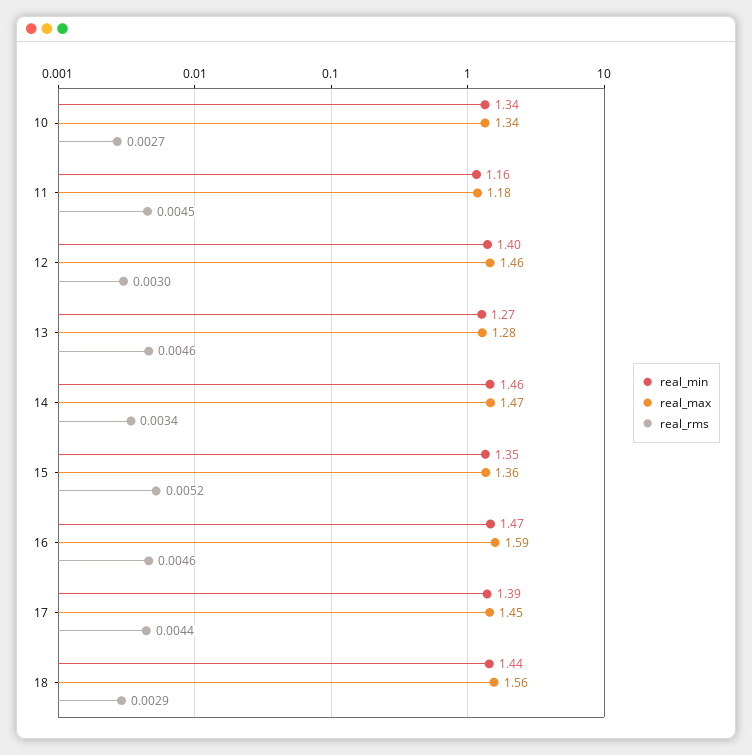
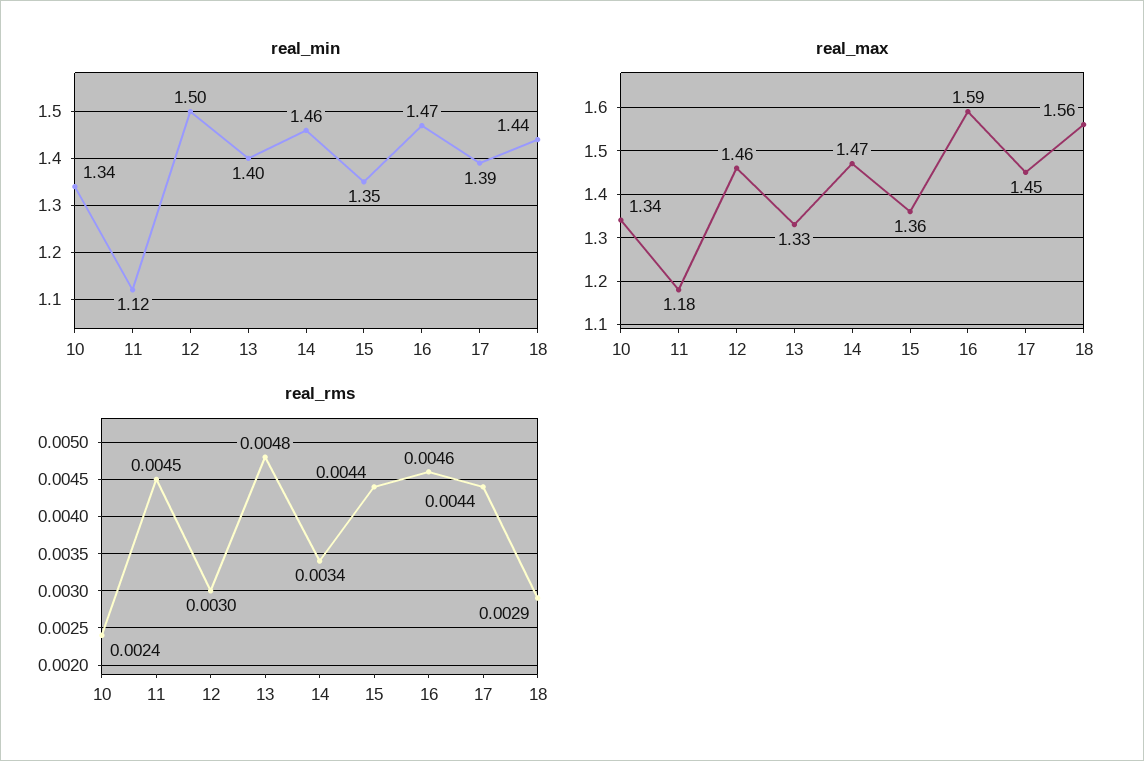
real_rms, 10: 0.0027 -> 0.0024
real_min, 11: 1.16 -> 1.12
real_min, 12: 1.4 -> 1.5
real_min, 13: 1.27 -> 1.4
real_max, 13: 1.28 -> 1.33
real_rms, 13: 0.0046 -> 0.0048
real_rms, 15: 0.0052 -> 0.0044

